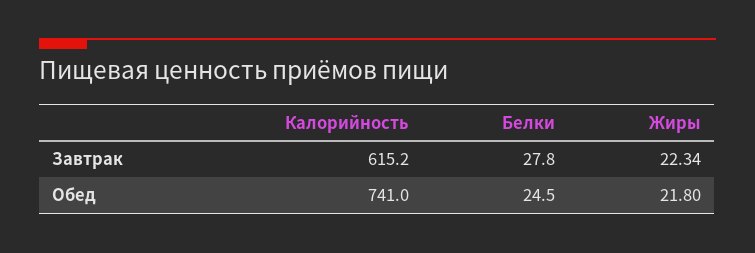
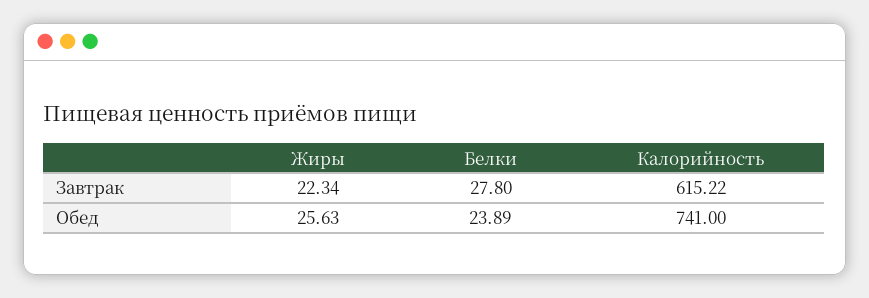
Белки, Обед: 24.5 -> 23.89
Жиры, Обед: 21.8 -> 25.63

